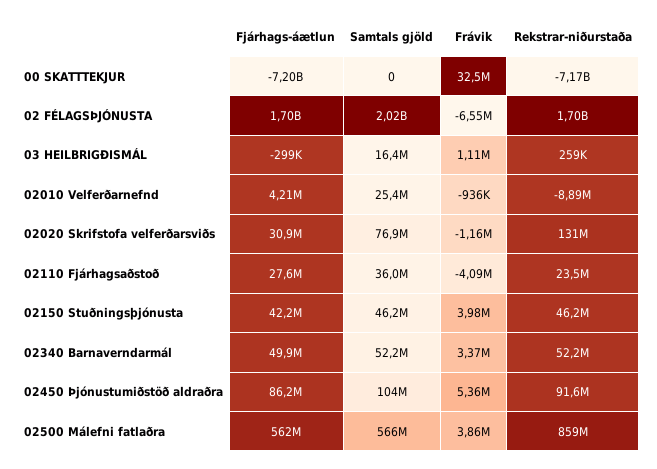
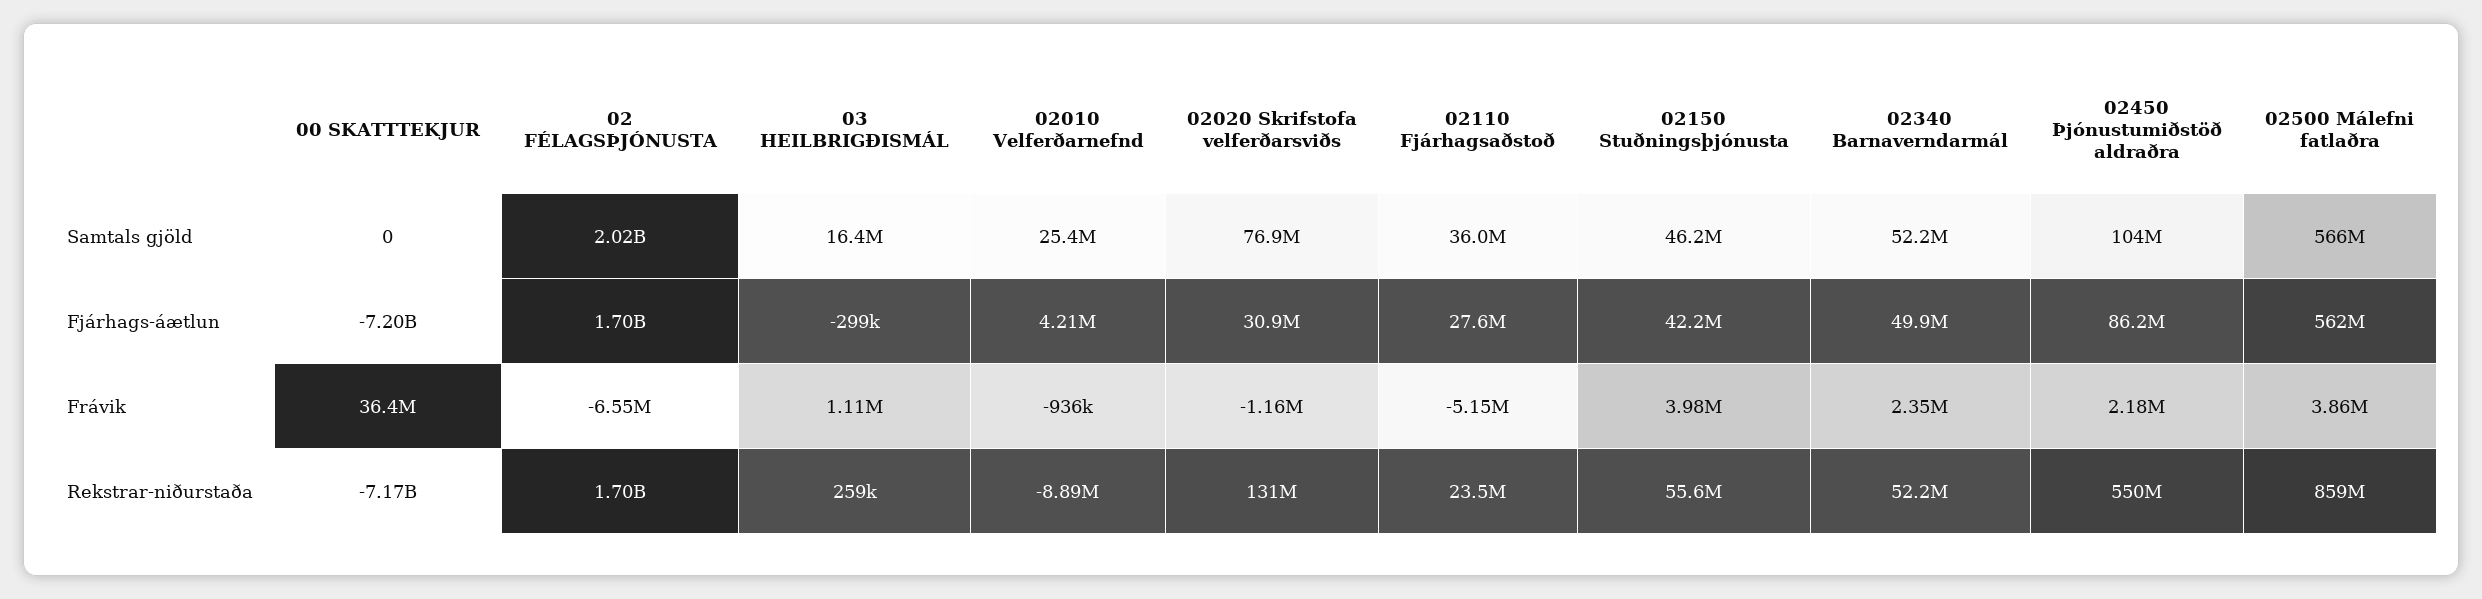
Frávik, 00 SKATTTEKJUR: 32500000 -> 36400000
Frávik, 02110 Fjárhagsaðstoð: -4090000 -> -5150000
Rekstrar-niðurstaða, 02150 Stuðningsþjónusta: 46200000 -> 55600000
Frávik, 02340 Barnaverndarmál: 3370000 -> 2350000
Frávik, 02450 Þjónustumiðstöð aldraðra: 5360000 -> 2180000
Rekstrar-niðurstaða, 02450 Þjónustumiðstöð aldraðra: 91600000 -> 550000000

